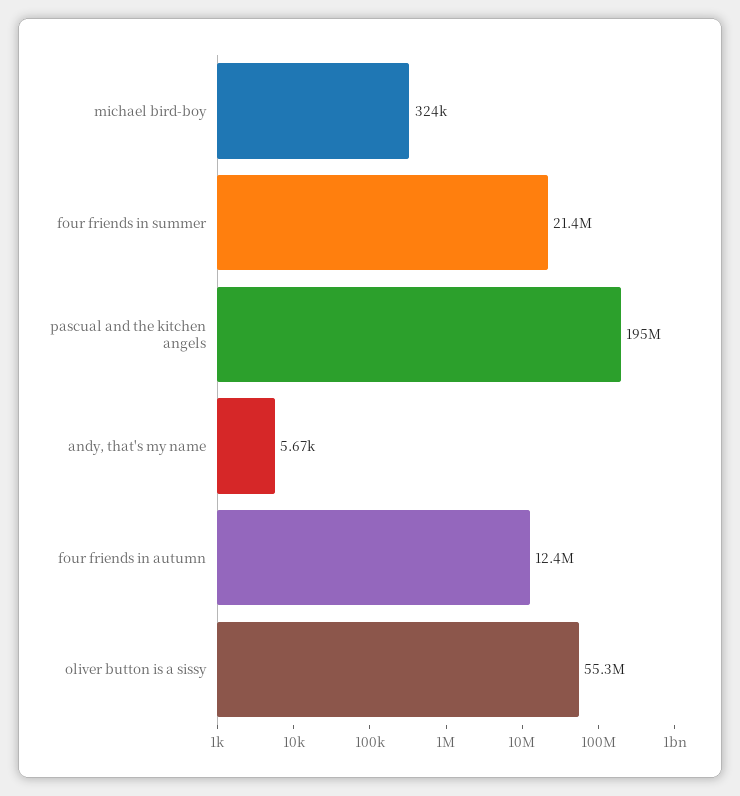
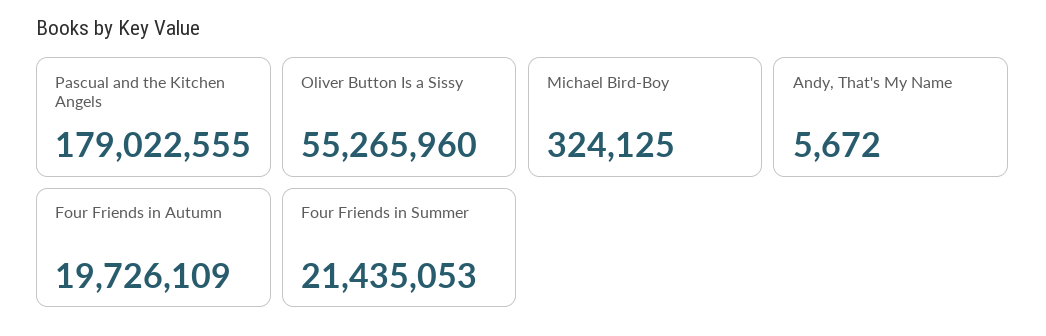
pascual and the kitchen angels: 195000000 -> 179022555
four friends in autumn: 12400000 -> 19726109

